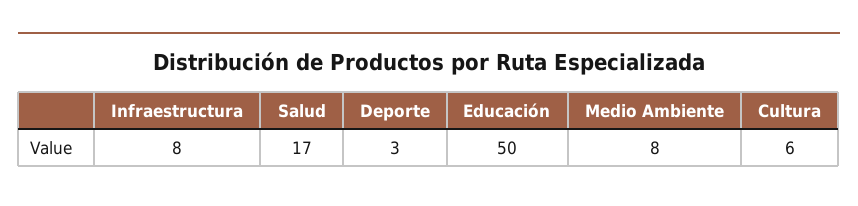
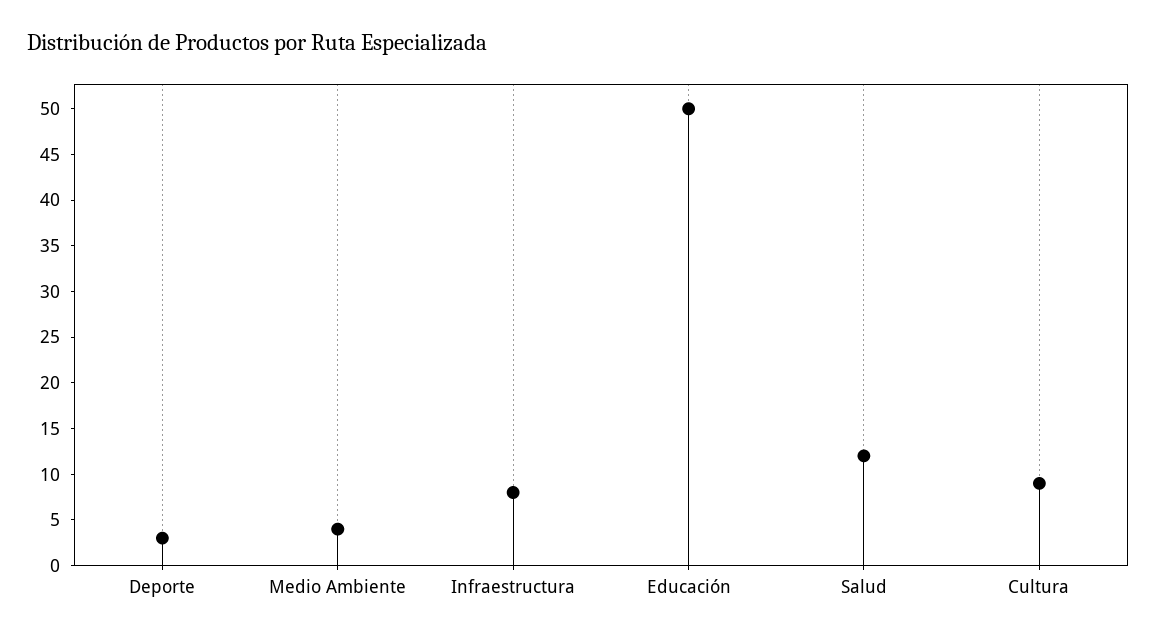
Salud: 17 -> 12
Medio Ambiente: 8 -> 4
Cultura: 6 -> 9

